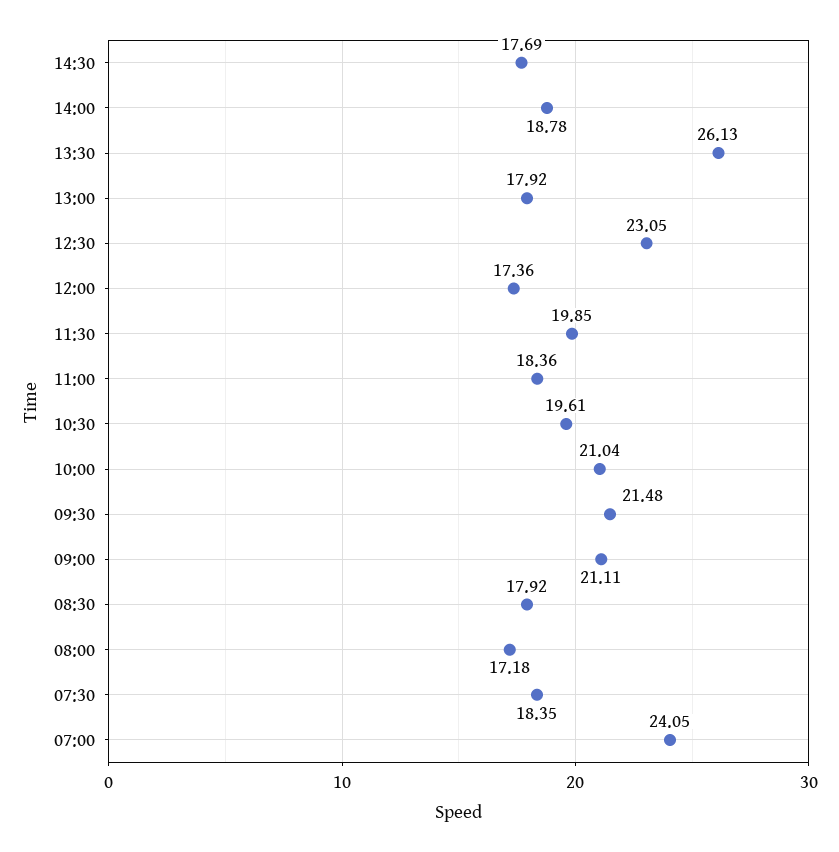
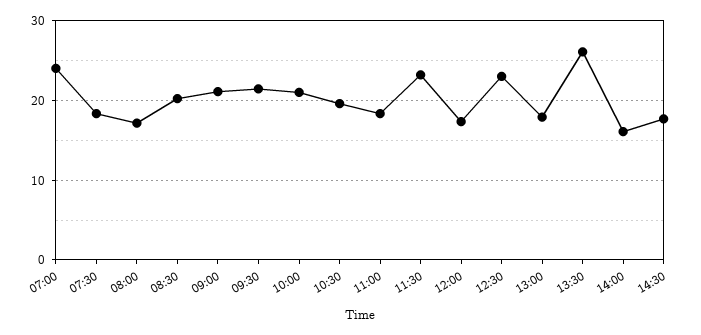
14:00: 18.78 -> 16
11:30: 19.85 -> 23
08:30: 17.92 -> 20

